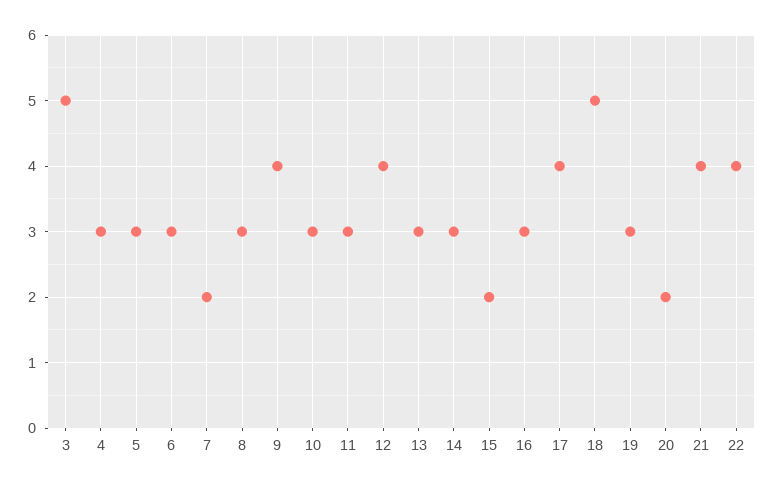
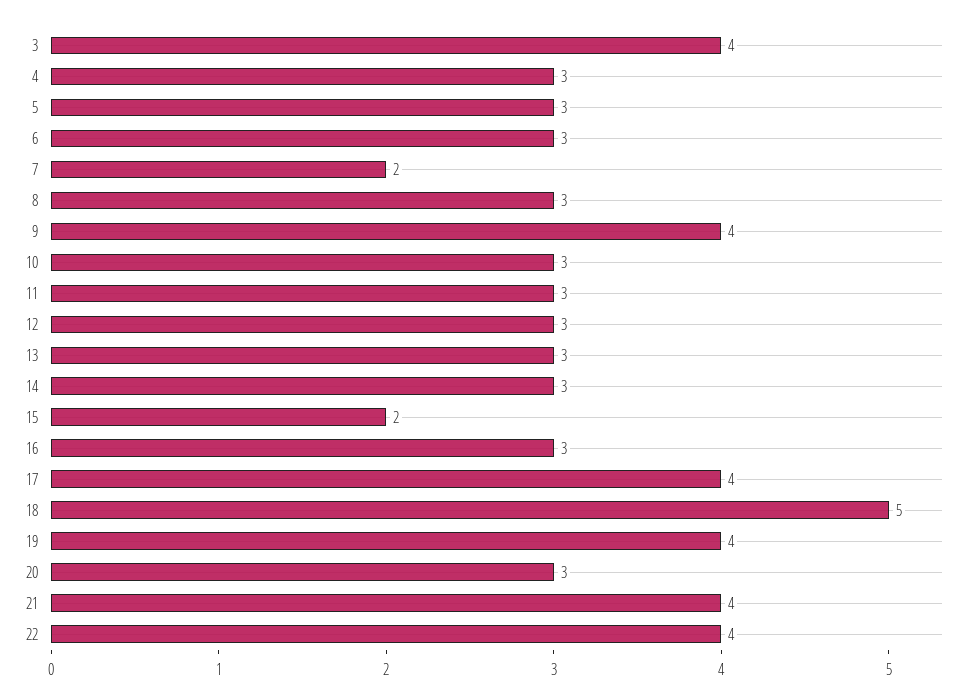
3: 5 -> 4
12: 4 -> 3
19: 3 -> 4
20: 2 -> 3

